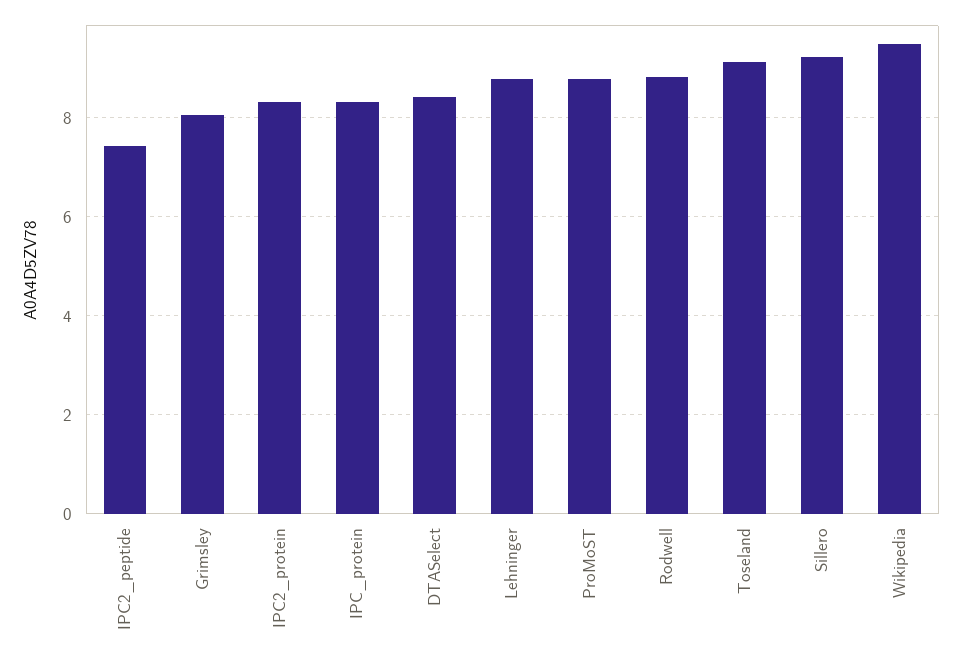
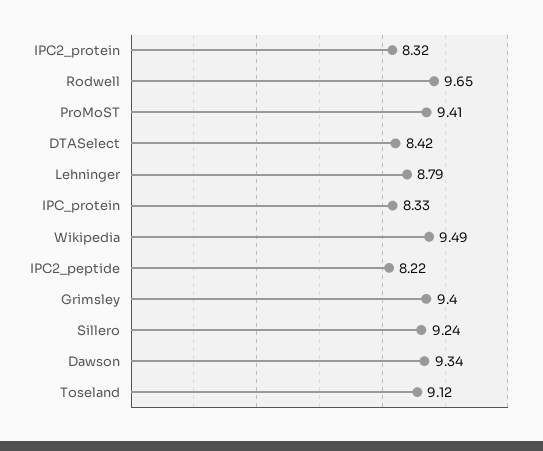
IPC2_peptide: 7.4 -> 8.22
Grimsley: 8 -> 9.4
ProMoST: 8.8 -> 9.41
Rodwell: 8.8 -> 9.65
Dawson: none -> 9.34

